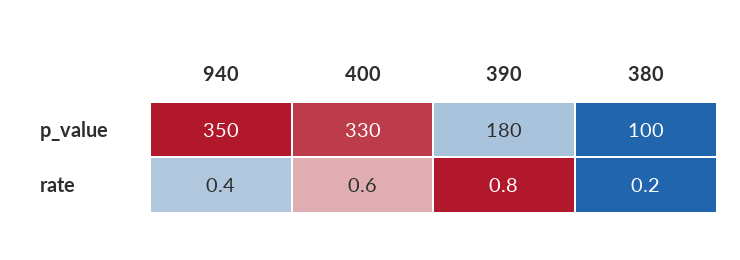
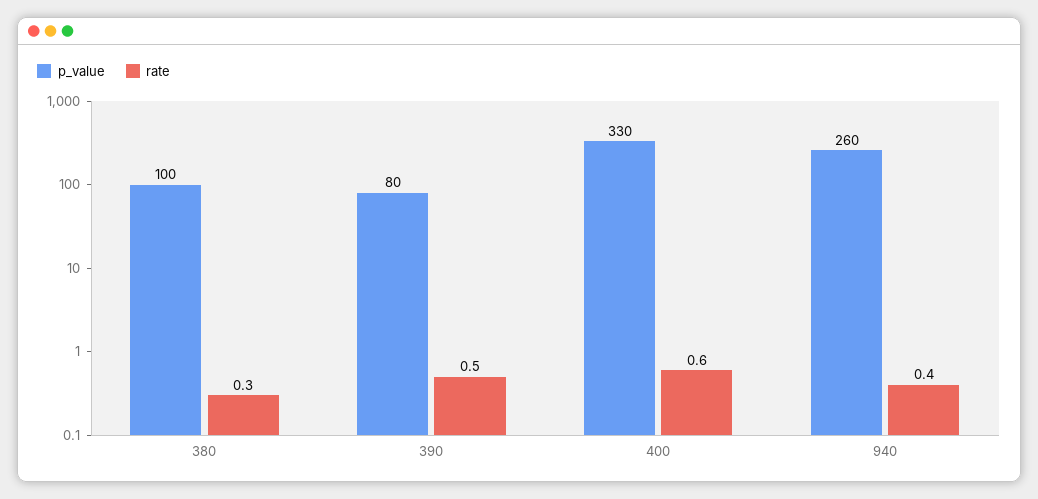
p_value, 940: 350 -> 260
p_value, 390: 180 -> 80
rate, 390: 0.8 -> 0.5
rate, 380: 0.2 -> 0.3

